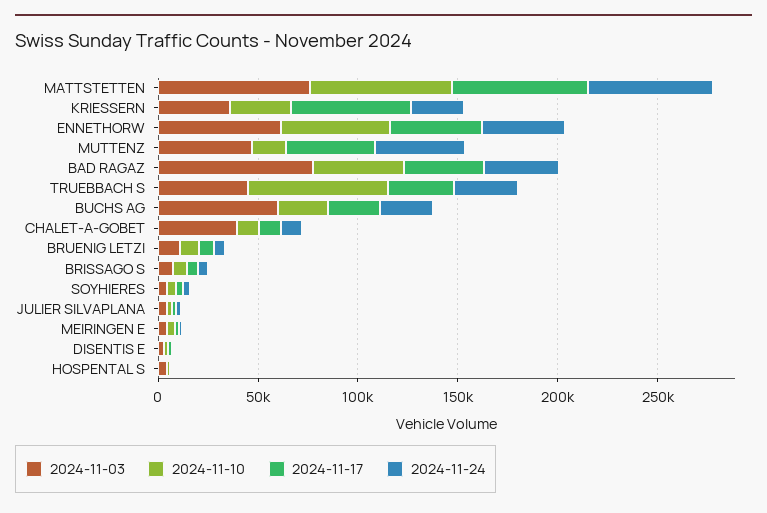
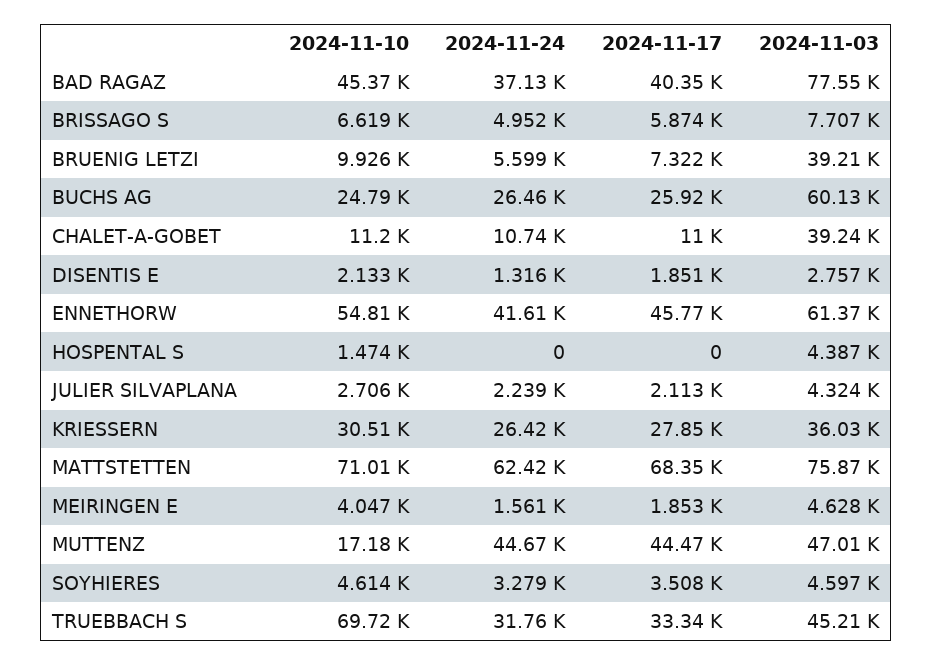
2024-11-17, KRIESSERN: 60000 -> 27850
2024-11-03, BRUENIG LETZI: 10000 -> 39210

